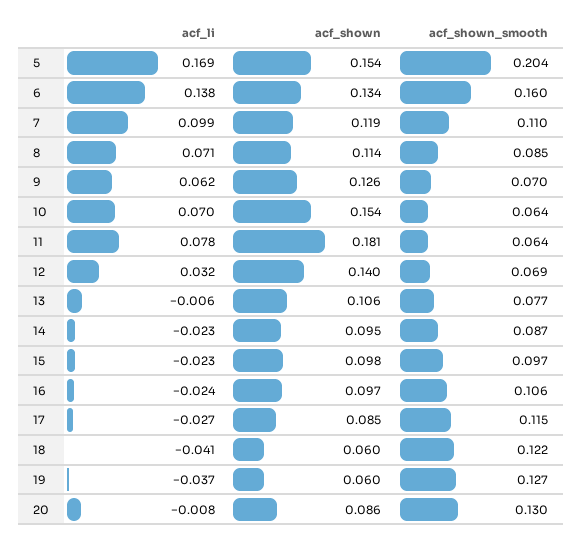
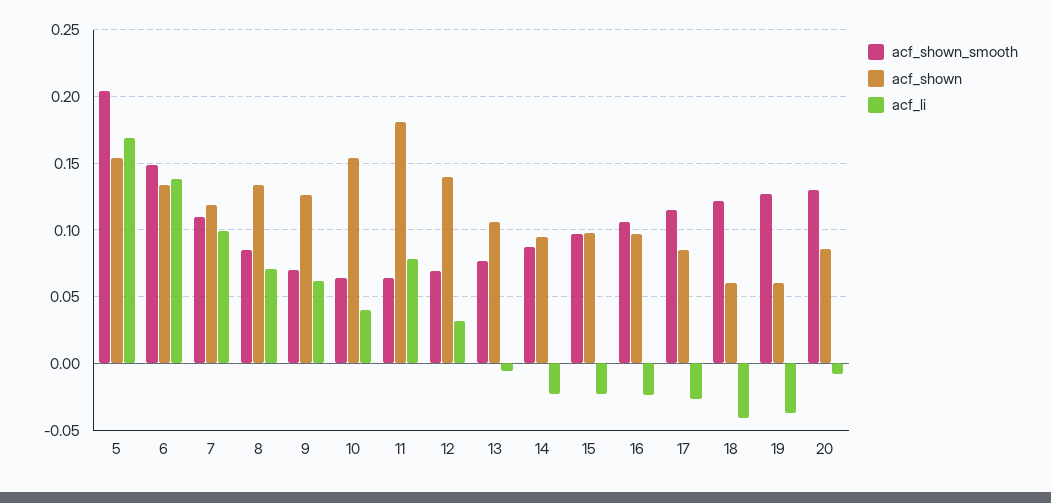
acf_shown_smooth, 6: 0.16 -> 0.15
acf_shown, 8: 0.114 -> 0.135
acf_li, 10: 0.07 -> 0.04

